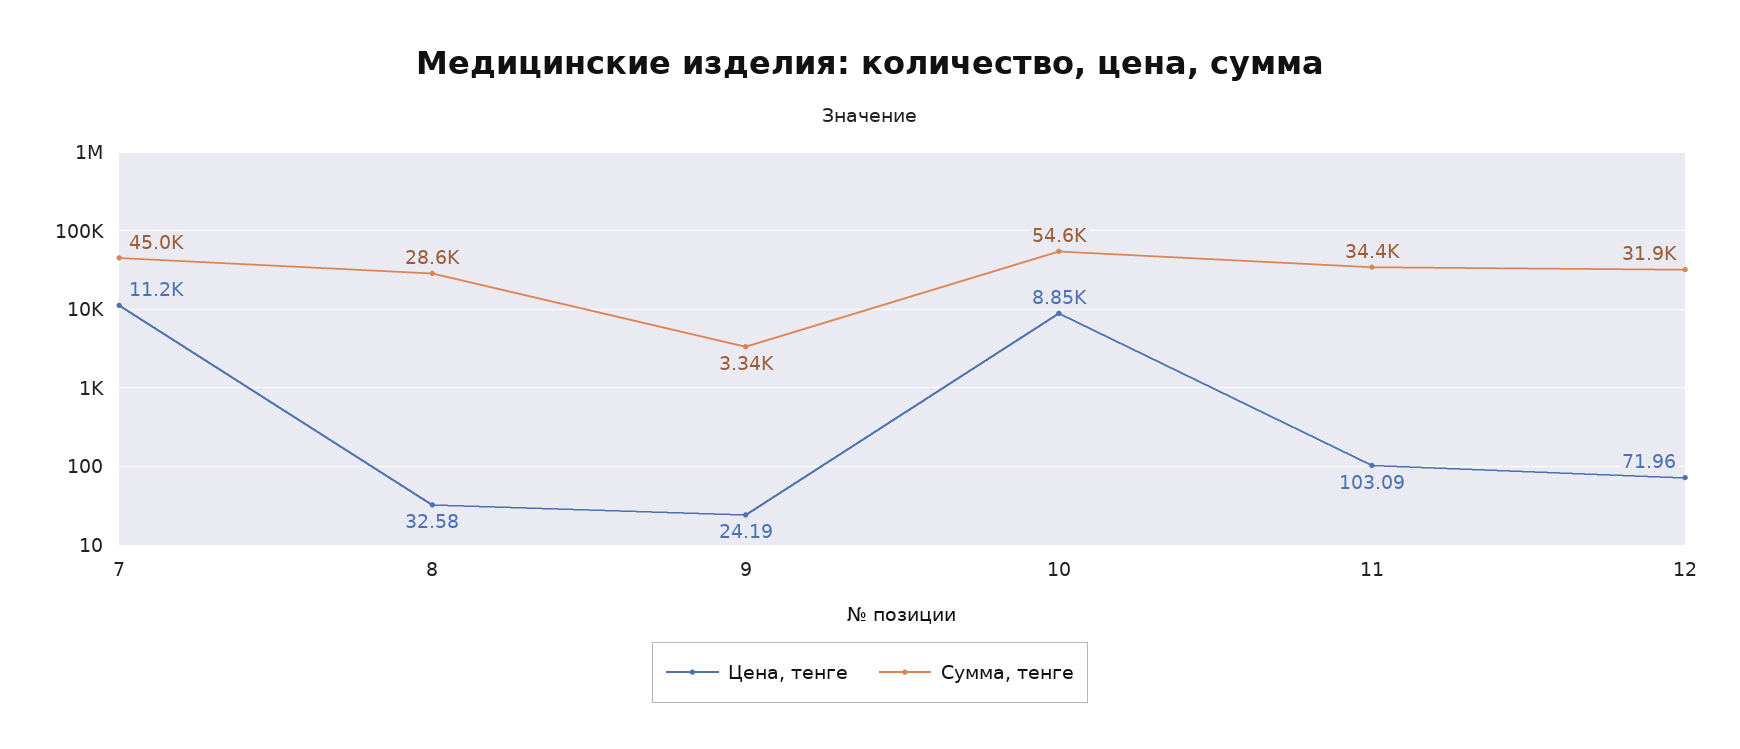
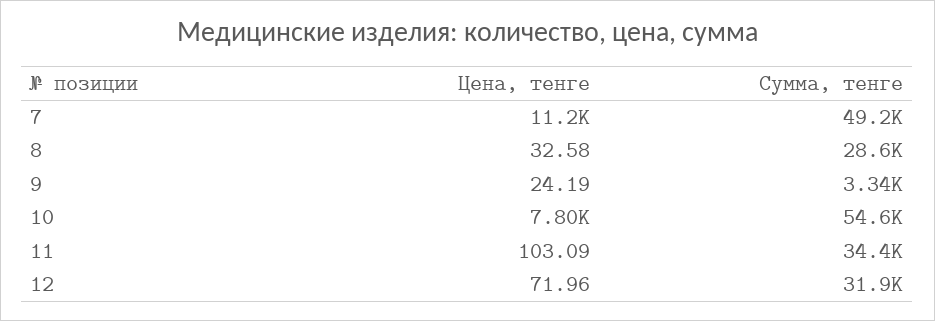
Сумма, тенге, 7: 45000 -> 49200
Цена, тенге, 10: 8850 -> 7800

